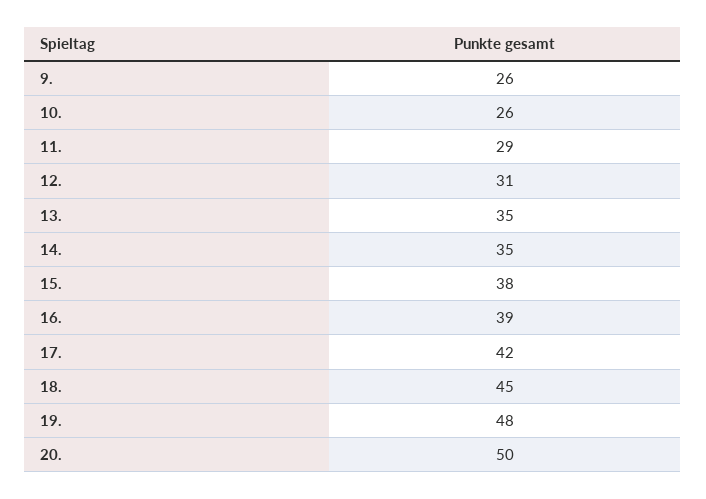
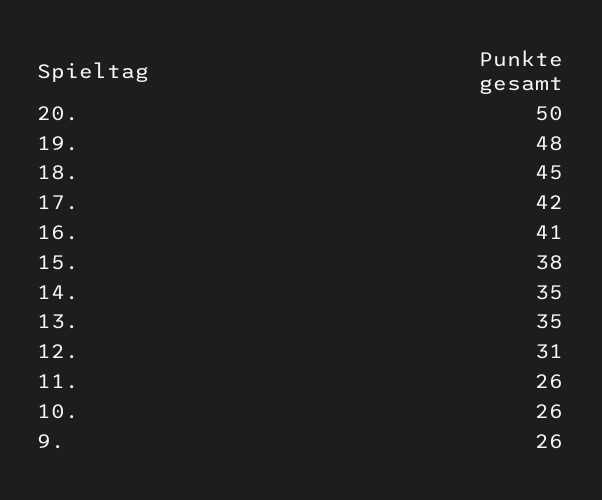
11.: 29 -> 26
16.: 39 -> 41

